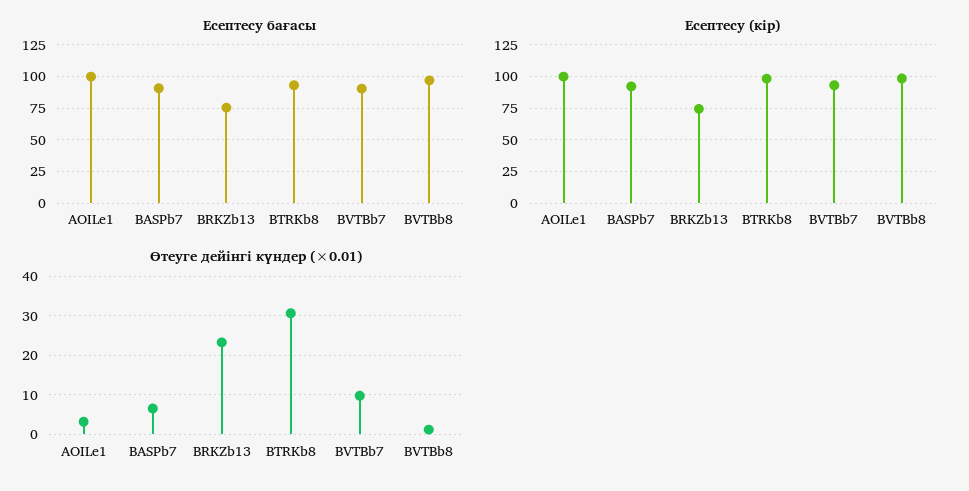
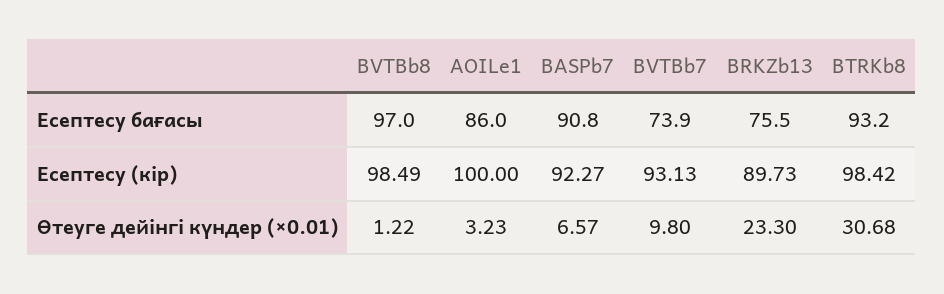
Есептесу бағасы, AOILe1: 100 -> 86
Есептесу бағасы, BVTBb7: 90 -> 73.9
Есептесу (кір), BRKZb13: 75 -> 89.73

